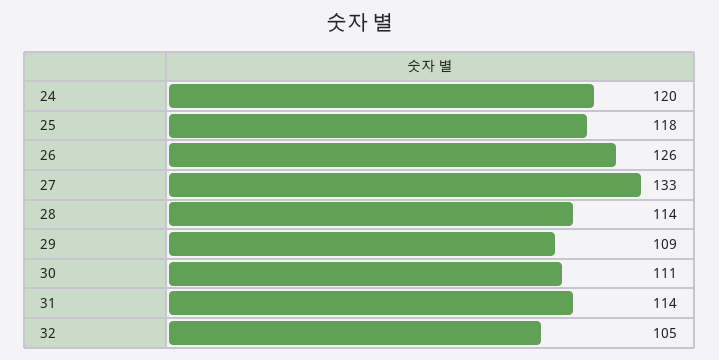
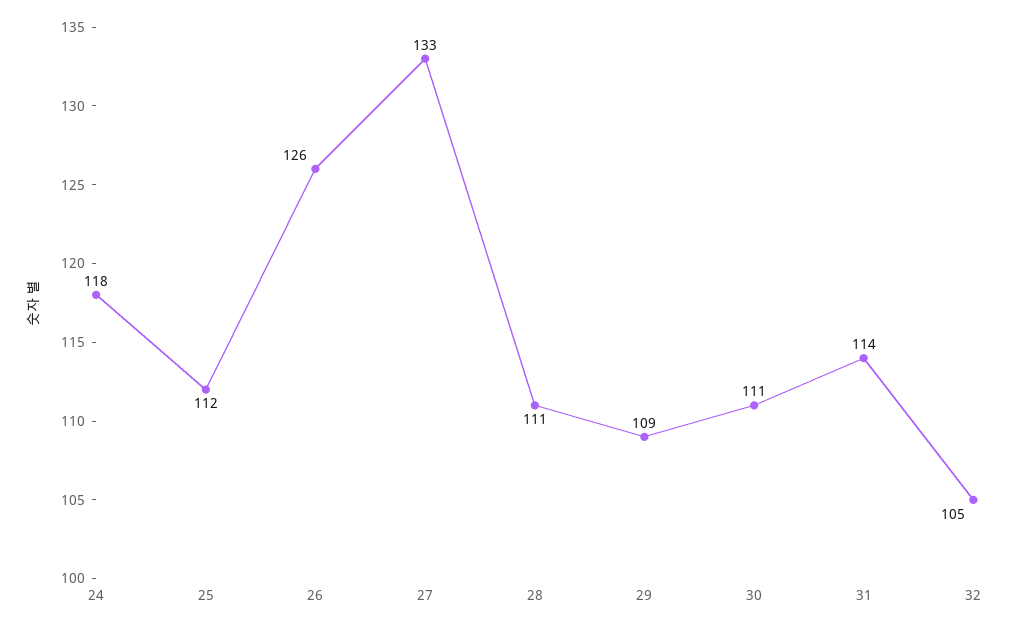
24: 120 -> 118
25: 118 -> 112
28: 114 -> 111

